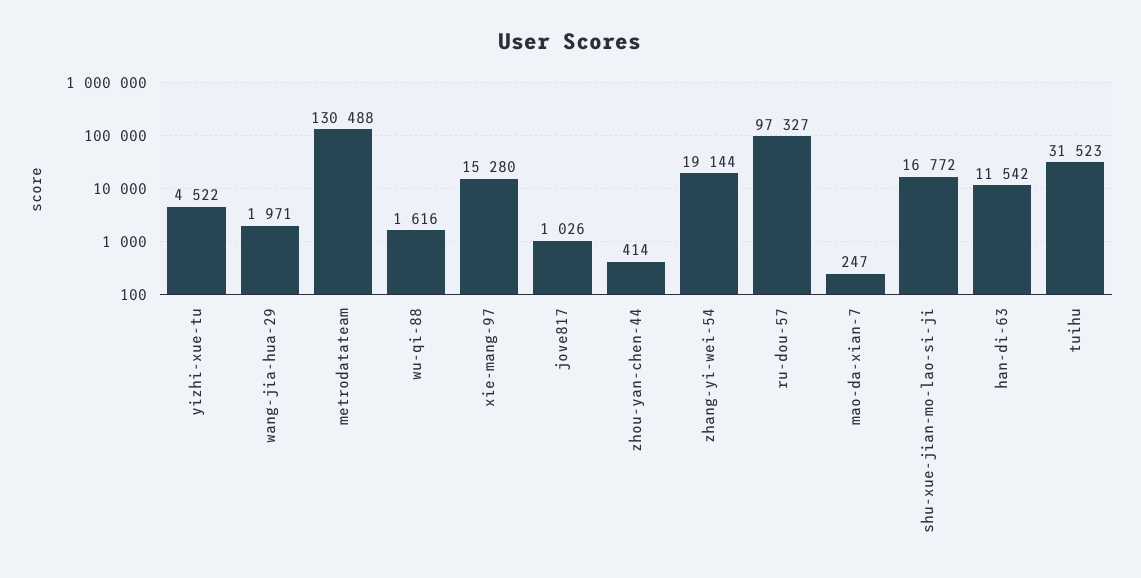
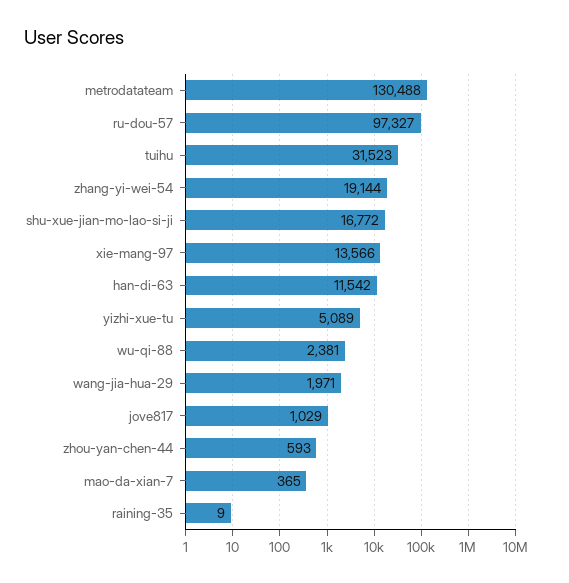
yizhi-xue-tu: 4522 -> 5089
wu-qi-88: 1616 -> 2381
xie-mang-97: 15280 -> 13566
jove817: 1026 -> 1029
zhou-yan-chen-44: 414 -> 593
mao-da-xian-7: 247 -> 365
raining-35: none -> 9

